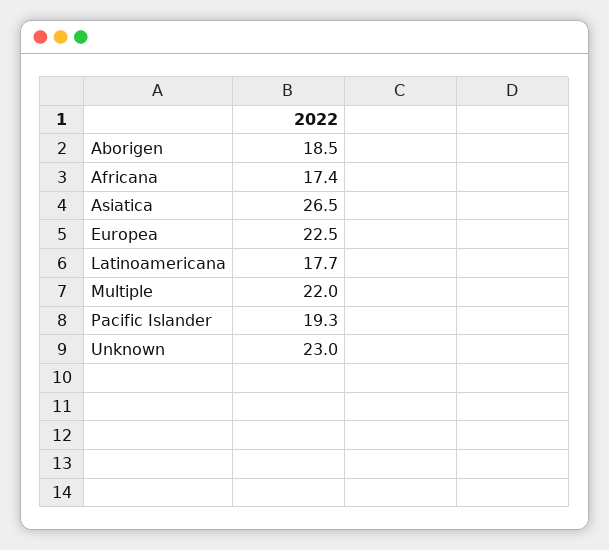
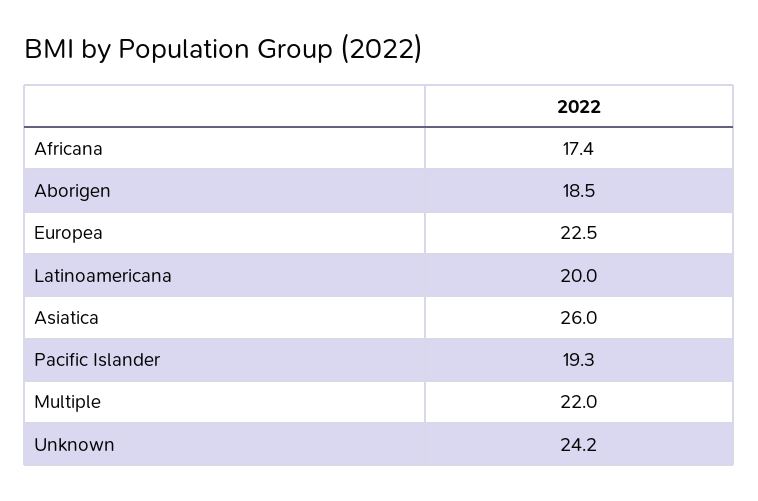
Asiatica: 26.5 -> 26
Latinoamericana: 17.7 -> 20
Unknown: 23 -> 24.2

